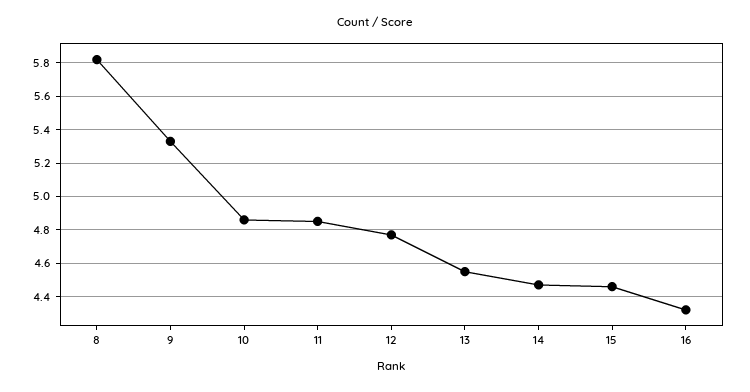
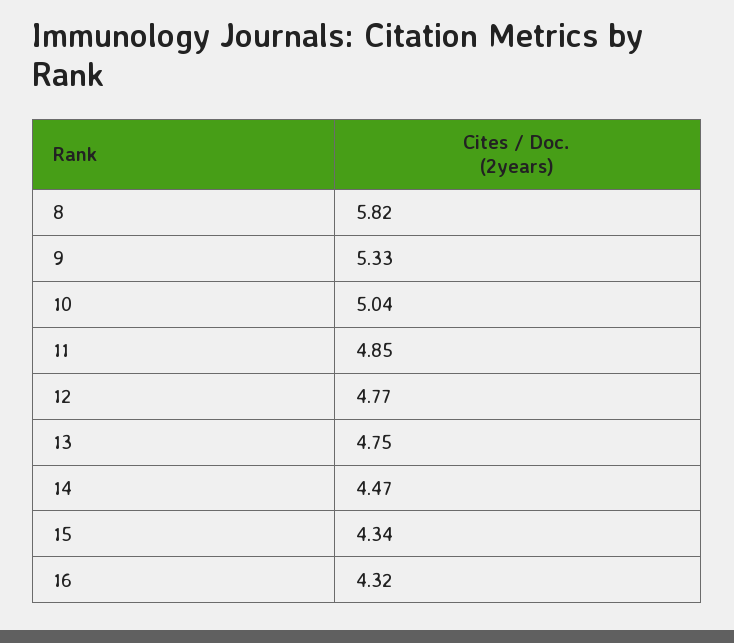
10: 4.85 -> 5.04
13: 4.55 -> 4.75
15: 4.45 -> 4.34

